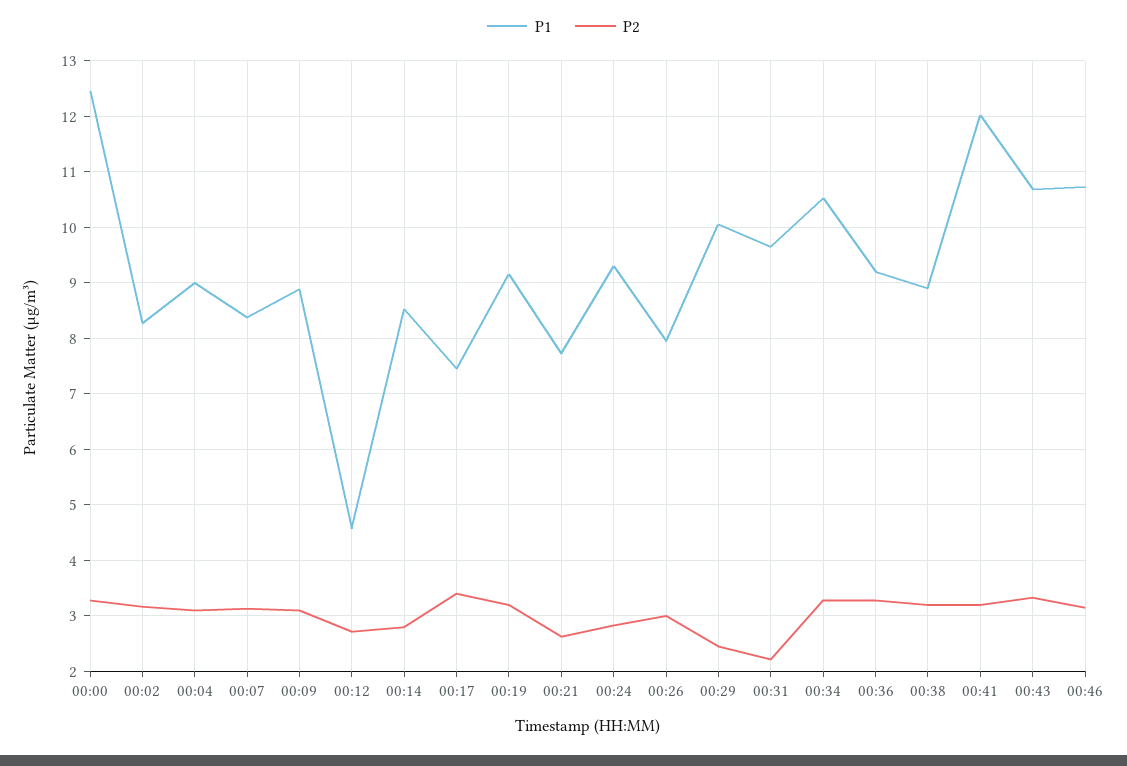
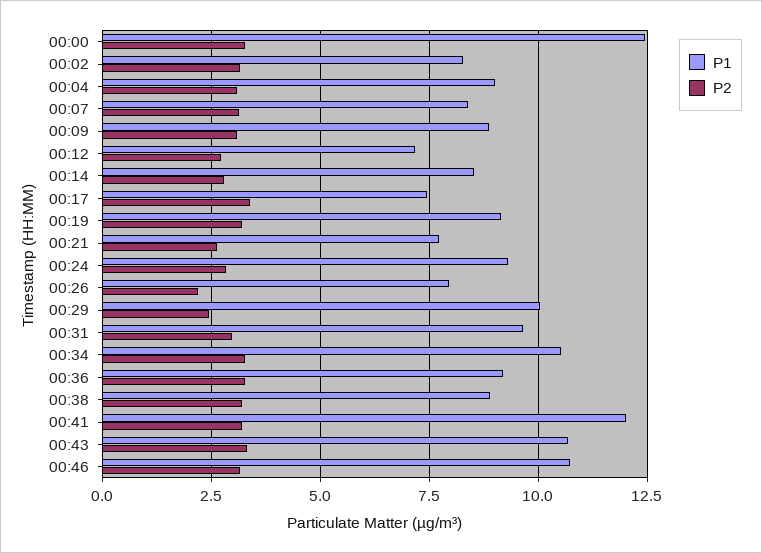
P1, 00:12: 4.6 -> 7.25
P2, 00:26: 3 -> 2.25
P2, 00:31: 2.2 -> 3

